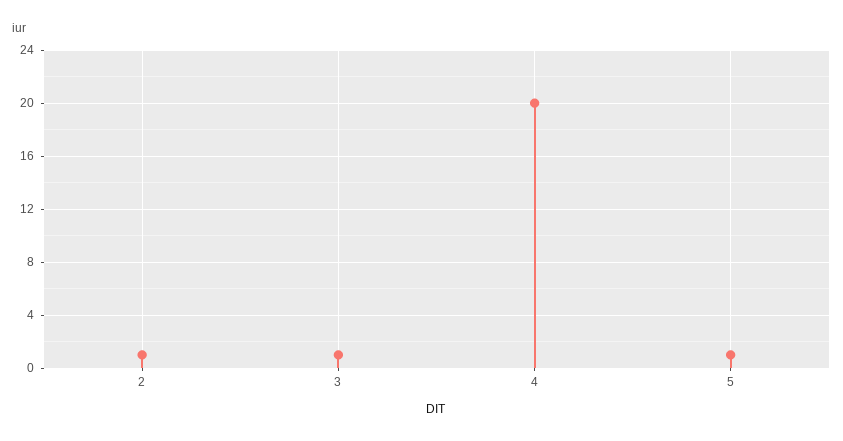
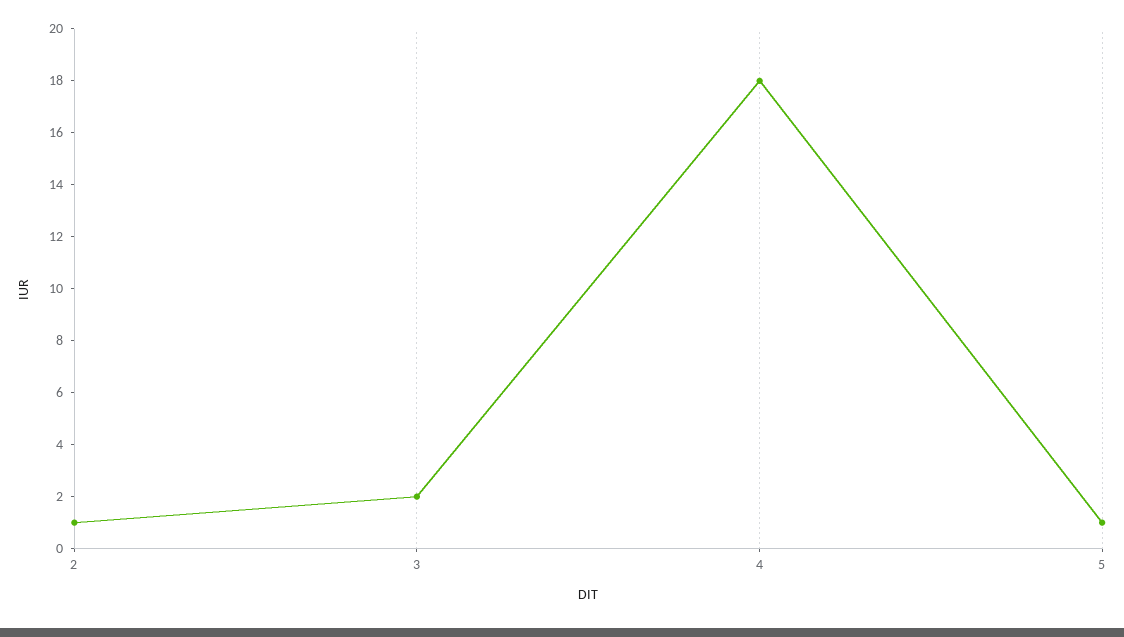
3: 1 -> 2
4: 20 -> 18

